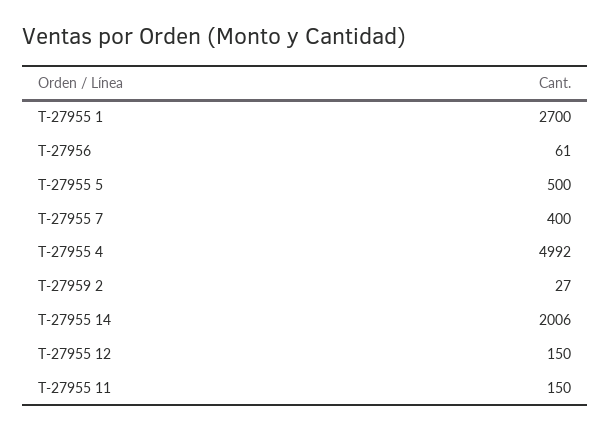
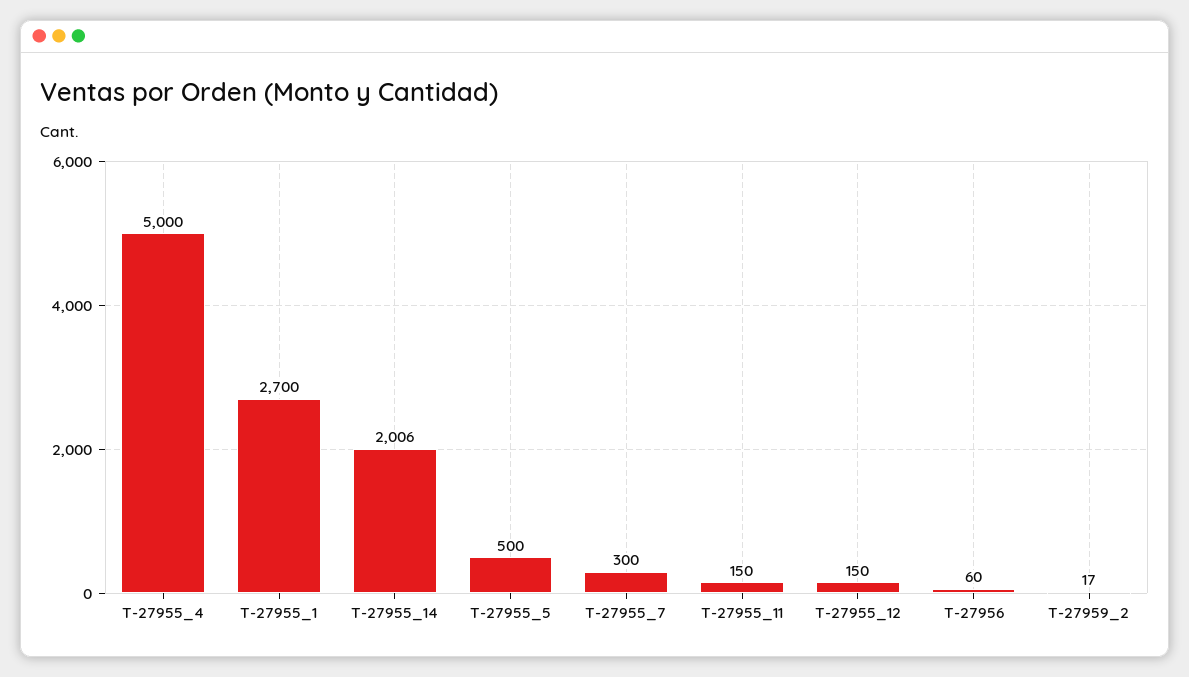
T-27956: 61 -> 60
T-27955 7: 400 -> 300
T-27955 4: 4992 -> 5000
T-27959 2: 27 -> 17

